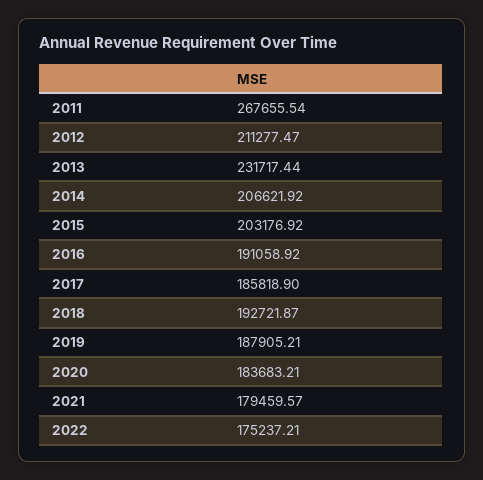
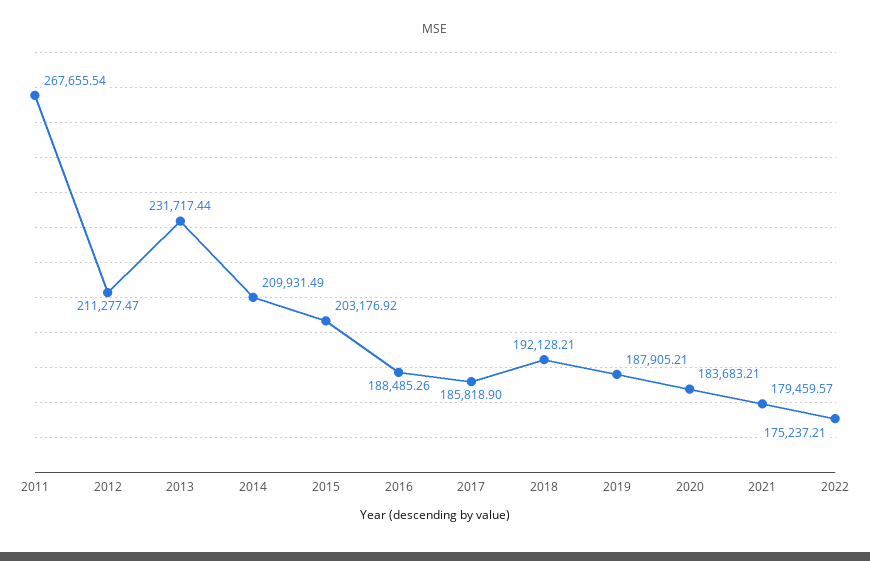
2014: 206621.92 -> 209931.49
2016: 191058.92 -> 188485.26
2018: 192721.87 -> 192128.21

